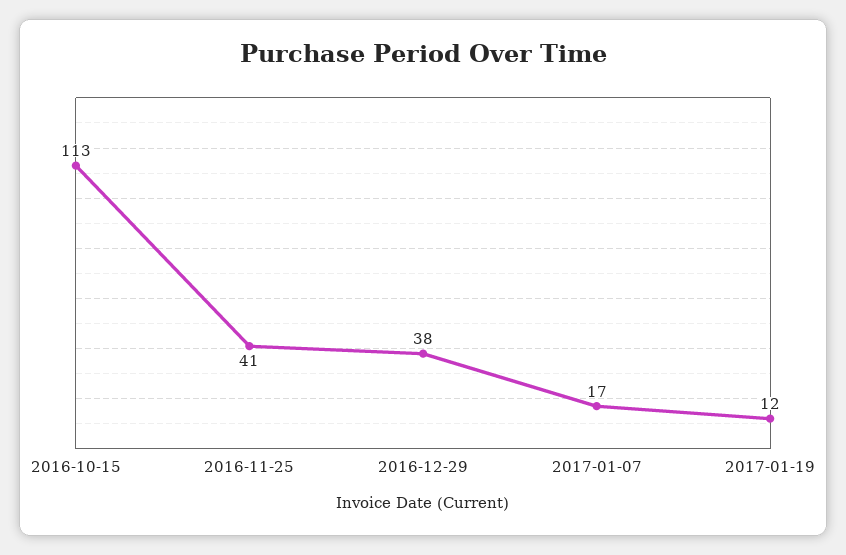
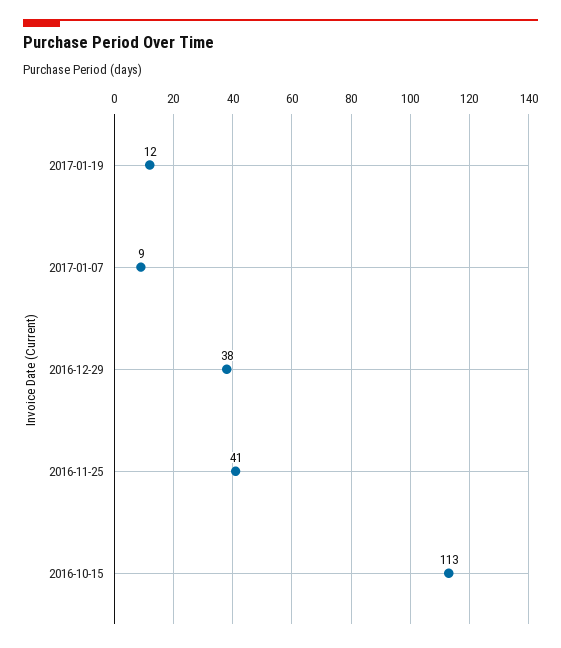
2017-01-07: 17 -> 9

